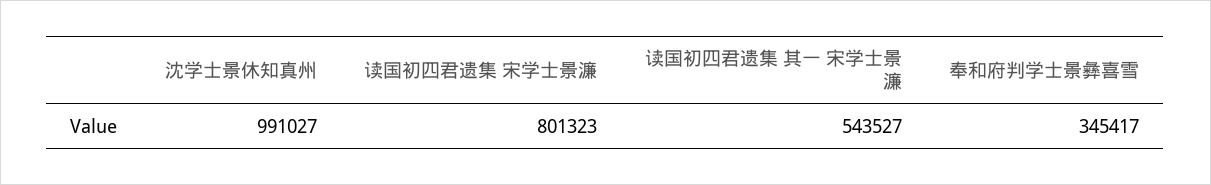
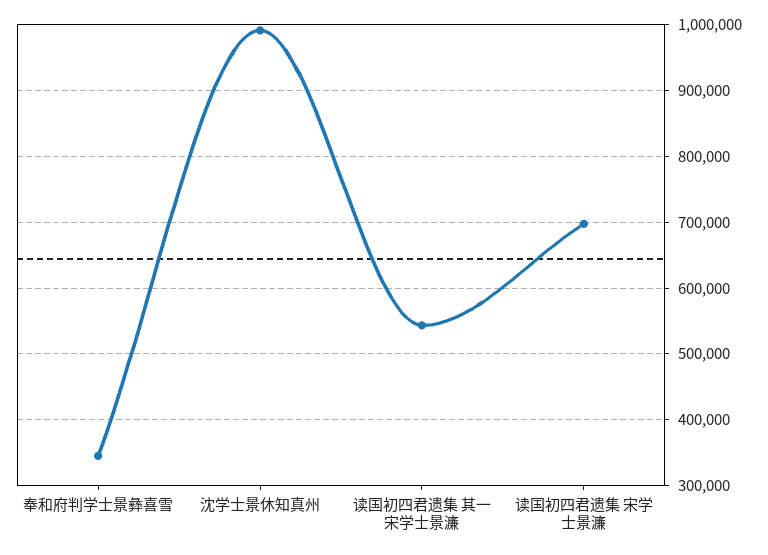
读国初四君遗集 宋学士景濂: 801323 -> 700000

